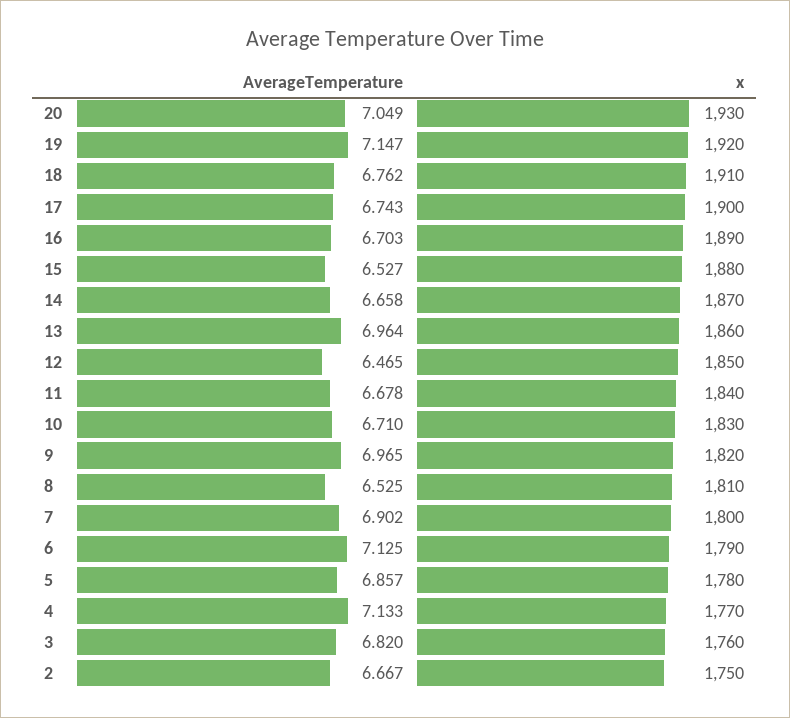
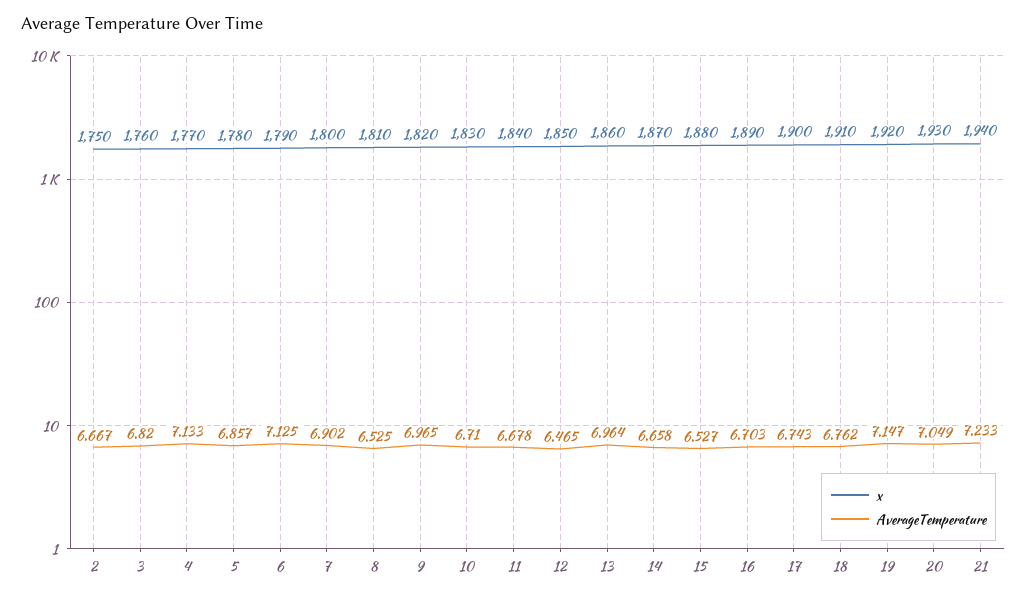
x, 21: none -> 1940
AverageTemperature, 21: none -> 7.233

